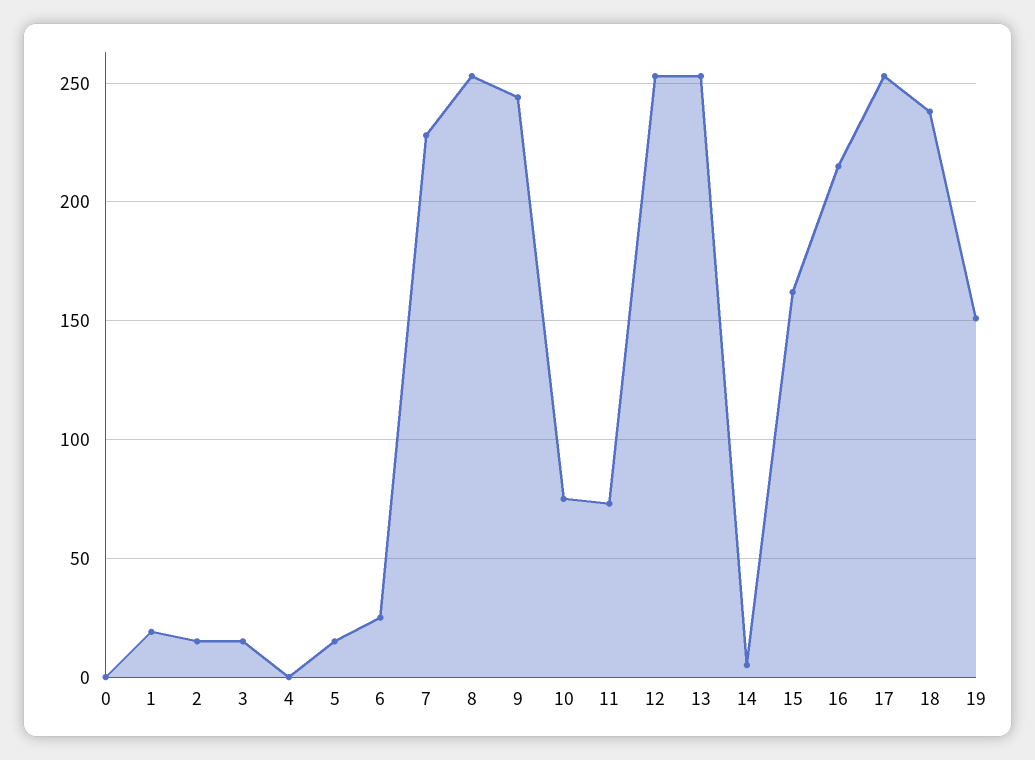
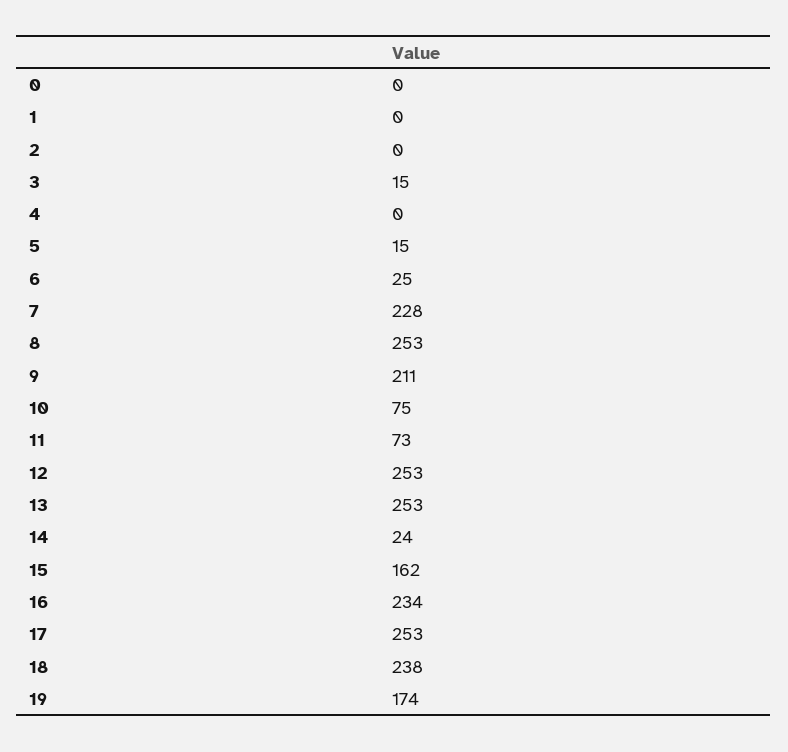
1: 20 -> 0
2: 15 -> 0
9: 245 -> 211
14: 5 -> 24
16: 215 -> 234
19: 150 -> 174

